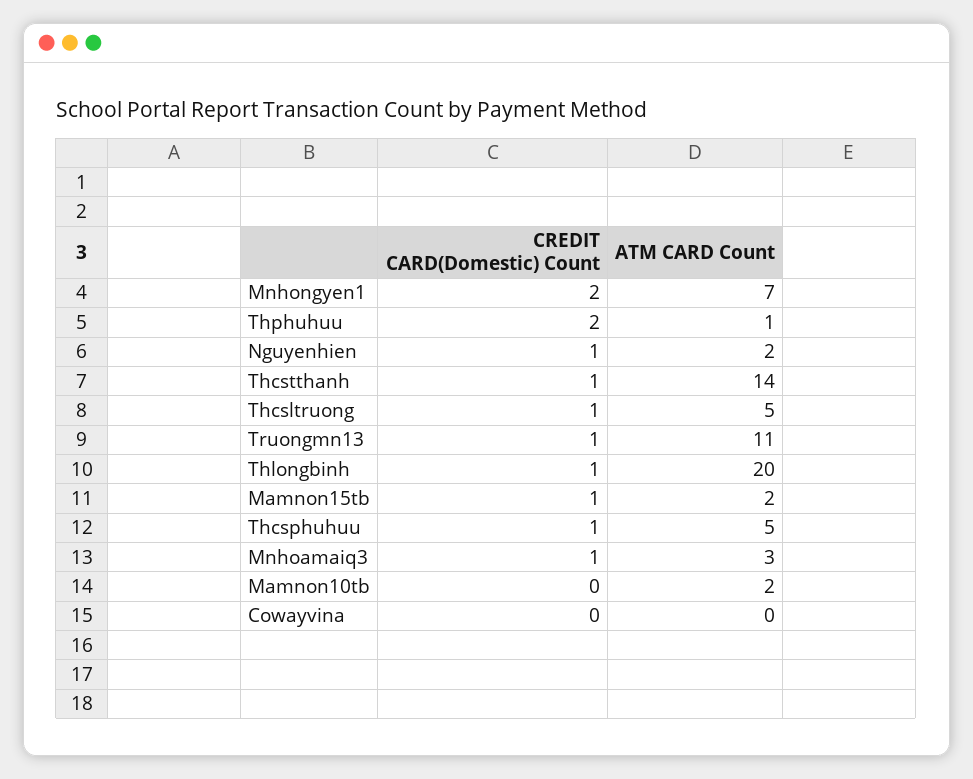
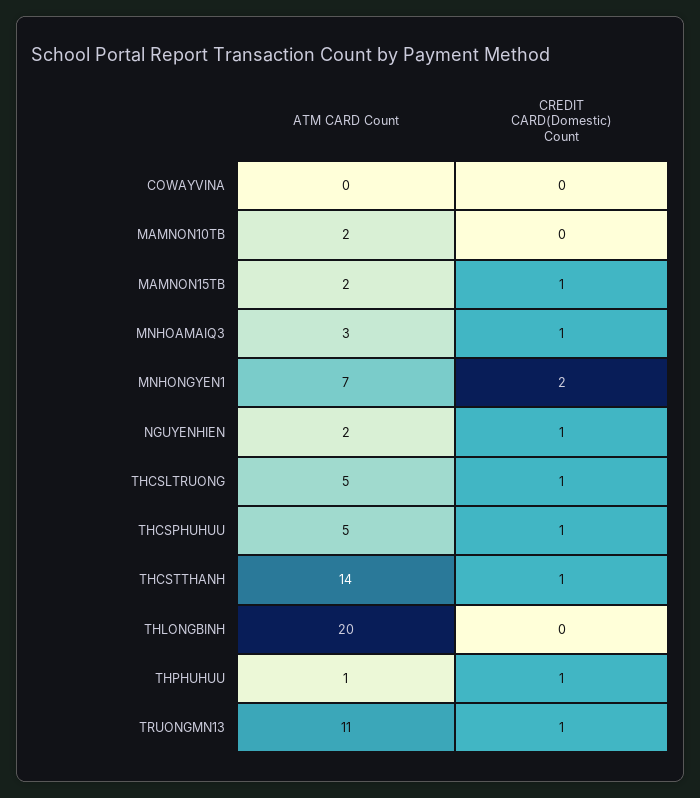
CREDIT CARD(Domestic) Count, Thphuhuu: 2 -> 1
CREDIT CARD(Domestic) Count, Thlongbinh: 1 -> 0

